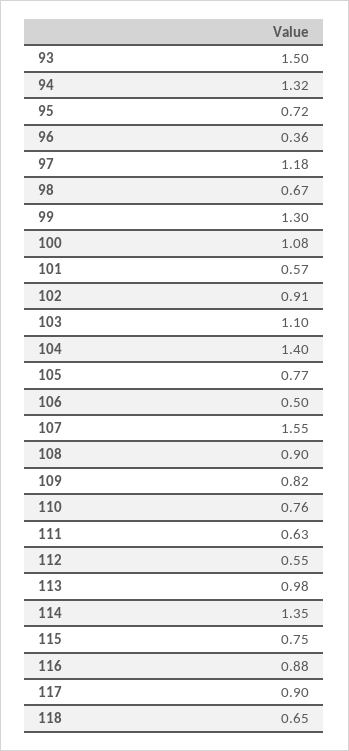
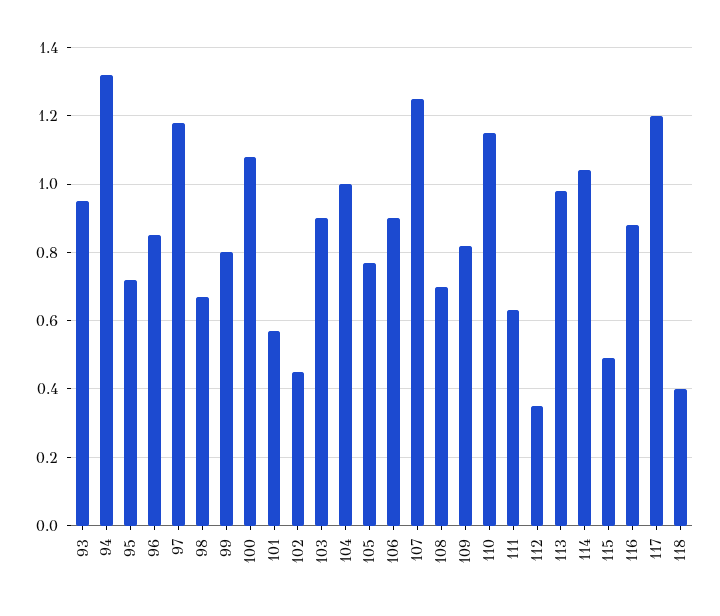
93: 1.5 -> 0.95
96: 0.36 -> 0.85
99: 1.3 -> 0.8
102: 0.91 -> 0.45
103: 1.1 -> 0.9
104: 1.4 -> 1
106: 0.5 -> 0.9
107: 1.55 -> 1.25
108: 0.9 -> 0.7
110: 0.76 -> 1.15
112: 0.55 -> 0.35
114: 1.35 -> 1.05
115: 0.75 -> 0.5
117: 0.9 -> 1.2
118: 0.65 -> 0.4

